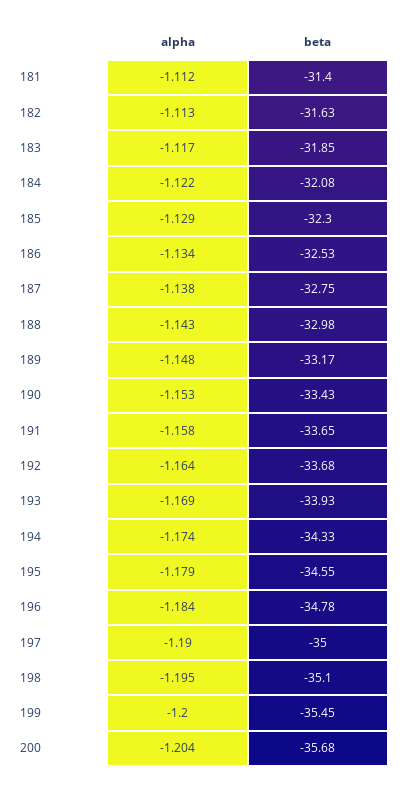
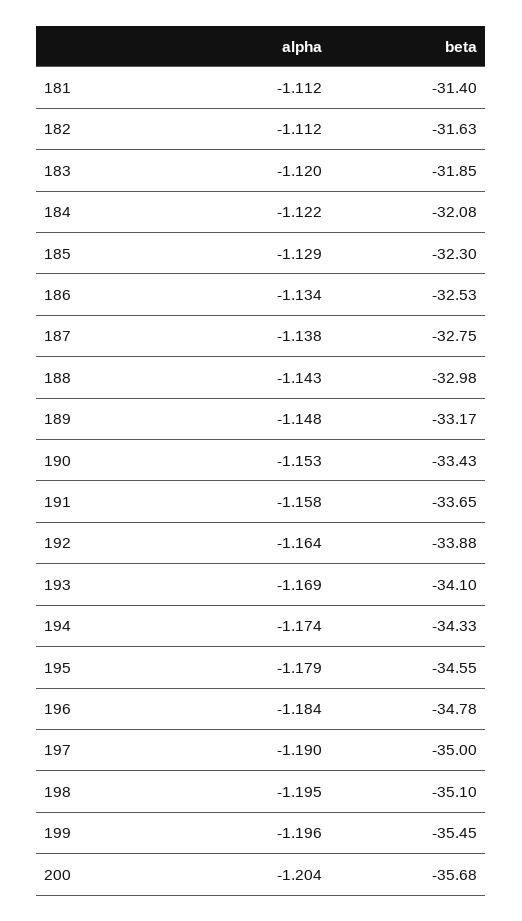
alpha, 182: -1.113 -> -1.112
alpha, 183: -1.117 -> -1.12
beta, 192: -33.68 -> -33.88
beta, 193: -33.93 -> -34.1
alpha, 199: -1.2 -> -1.196

